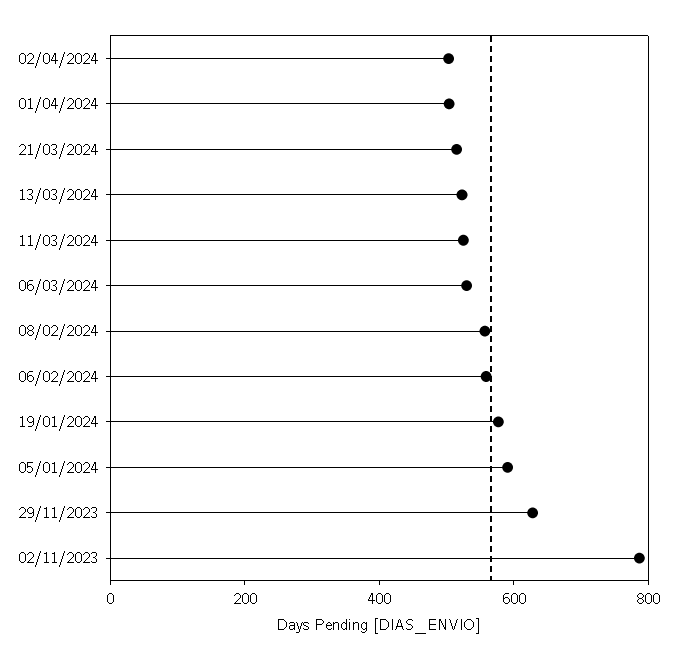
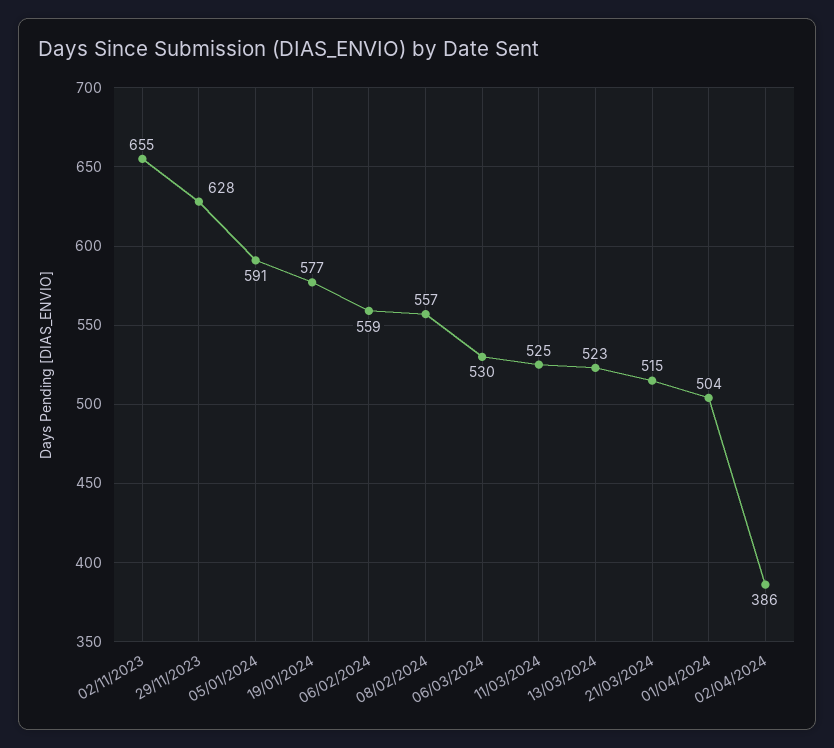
02/04/2024: 500 -> 386
02/11/2023: 800 -> 655

